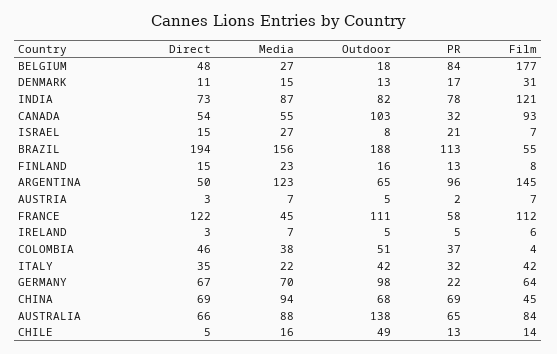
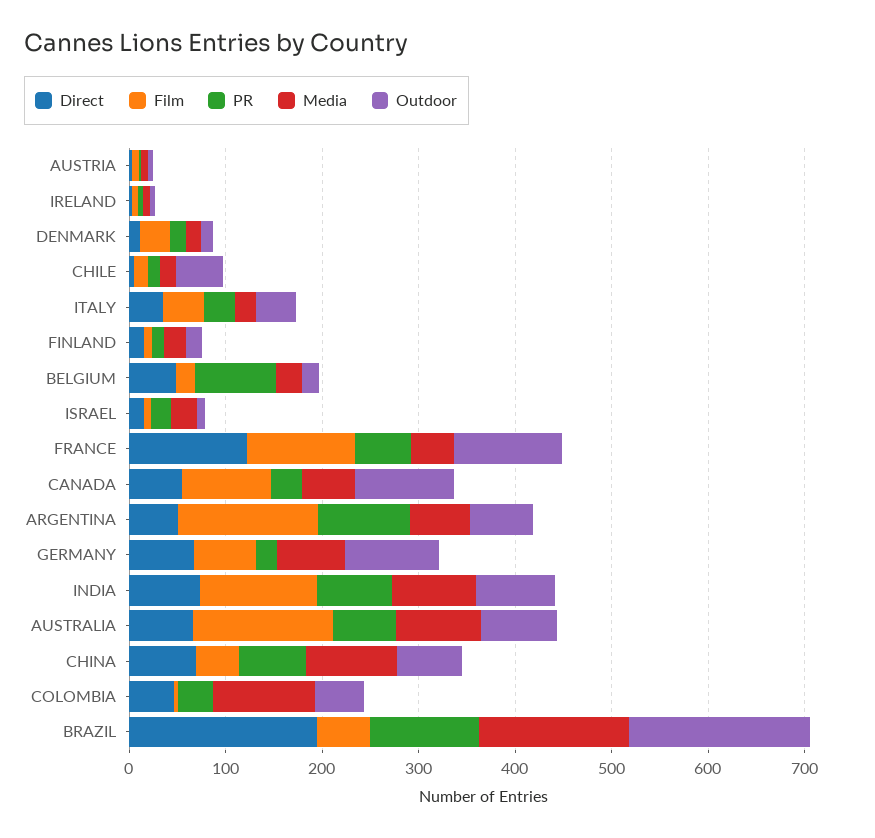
Film, BELGIUM: 177 -> 20
Media, ARGENTINA: 123 -> 60
Media, COLOMBIA: 38 -> 100
Outdoor, AUSTRALIA: 138 -> 80
Film, AUSTRALIA: 84 -> 140

